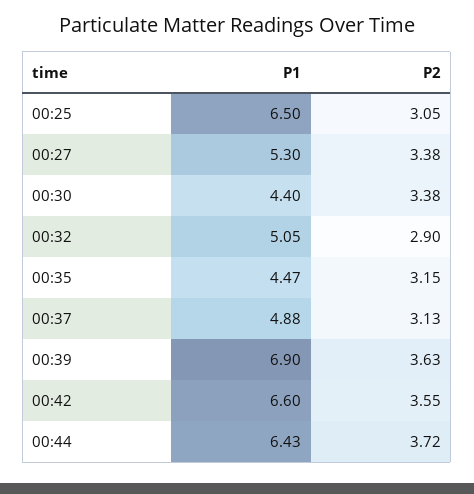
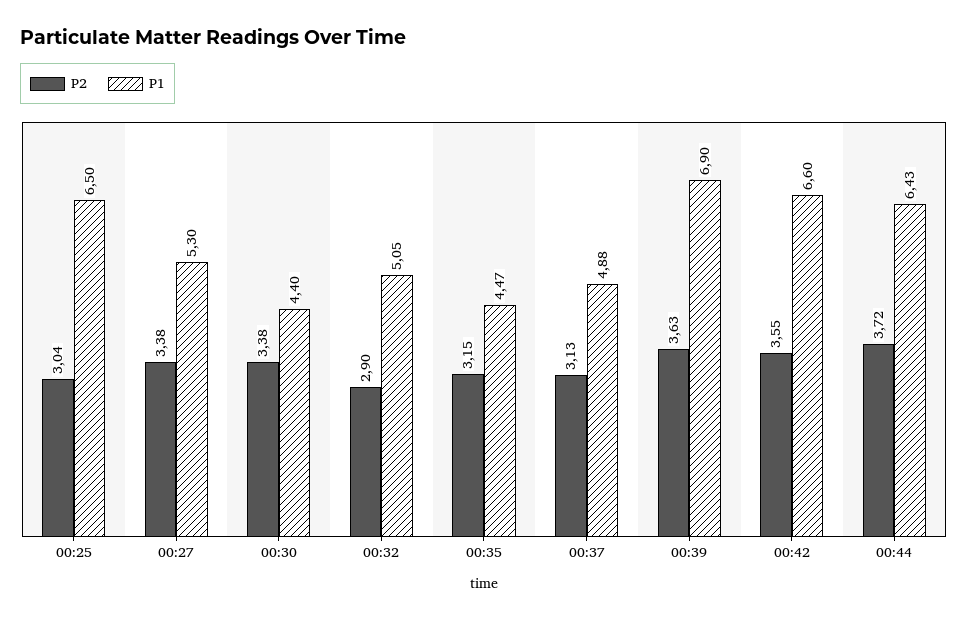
P2, 00:25: 3.05 -> 3.04

